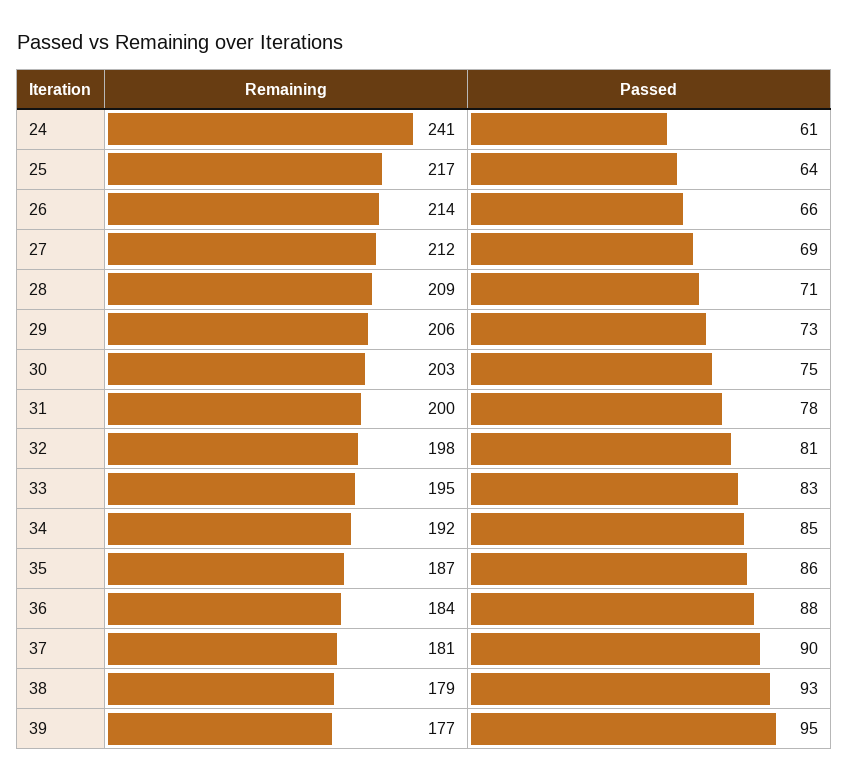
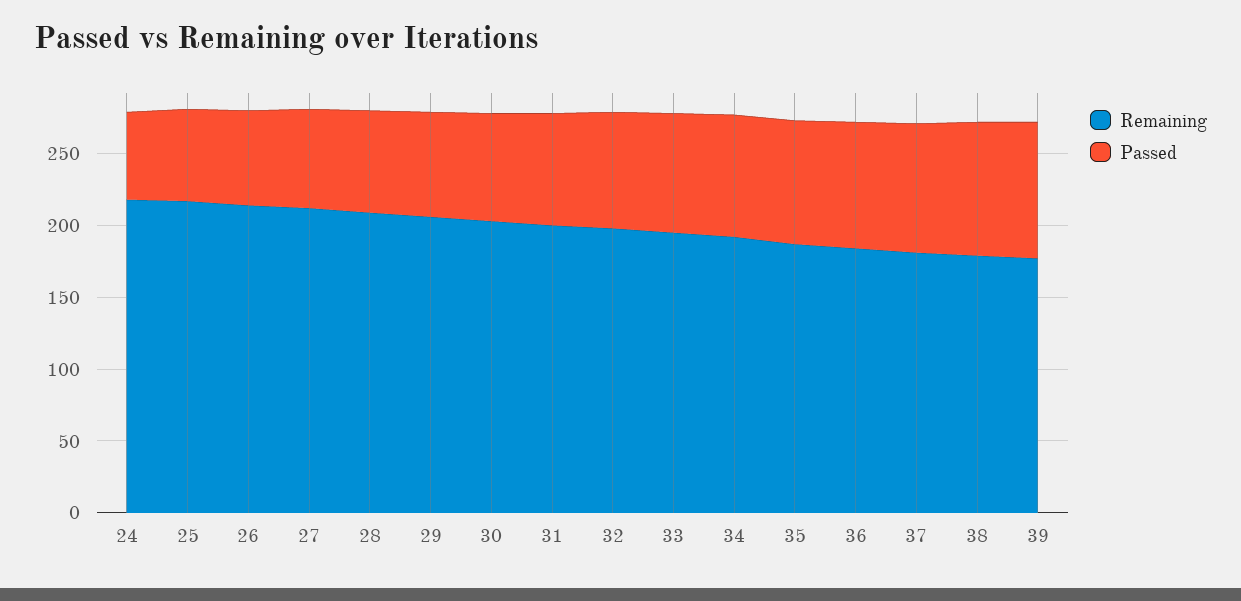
Remaining, 24: 241 -> 220

